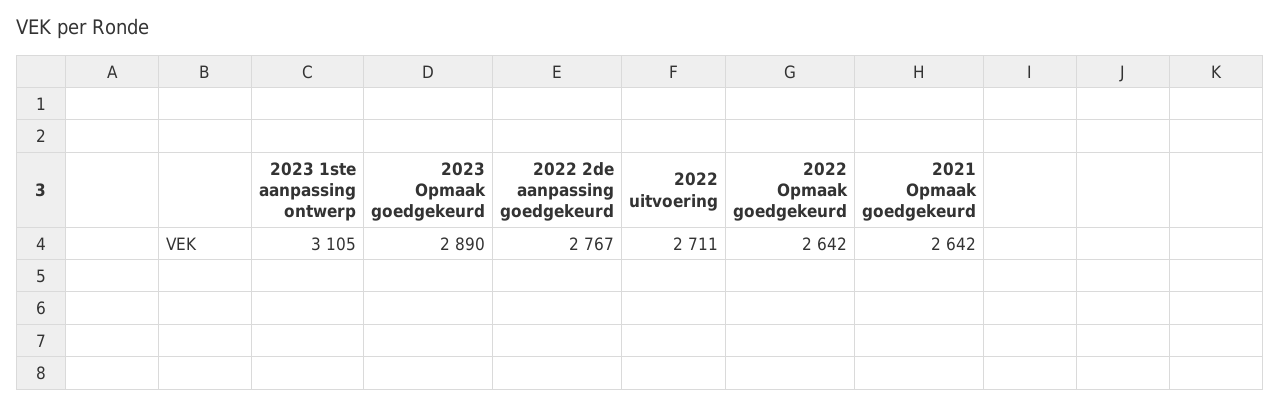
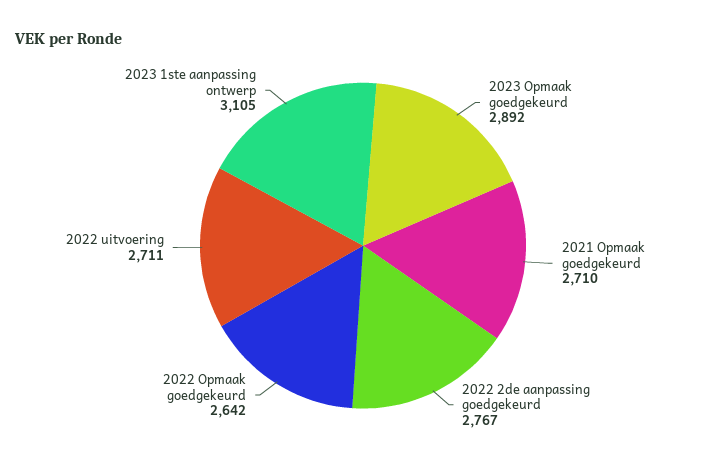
2023 Opmaak goedgekeurd: 2890 -> 2892
2021 Opmaak goedgekeurd: 2642 -> 2710

